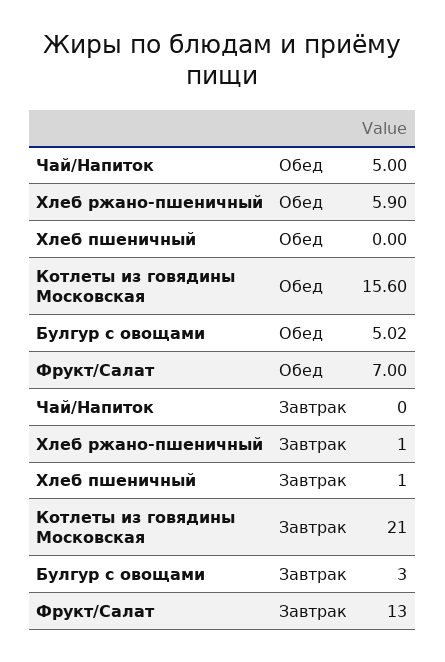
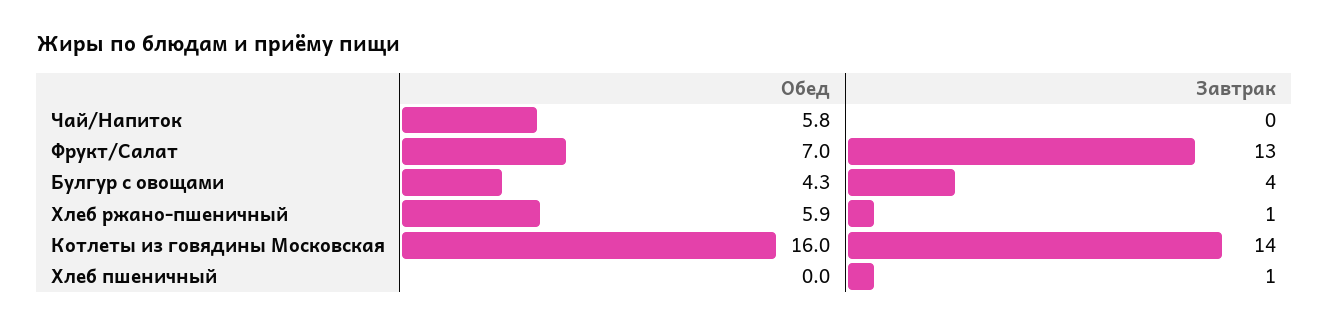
Чай/Напиток, Обед: 5 -> 5.8
Котлеты из говядины Московская, Обед: 15.6 -> 16
Булгур с овощами, Обед: 5.02 -> 4.3
Котлеты из говядины Московская, Завтрак: 21 -> 14
Булгур с овощами, Завтрак: 3 -> 4

